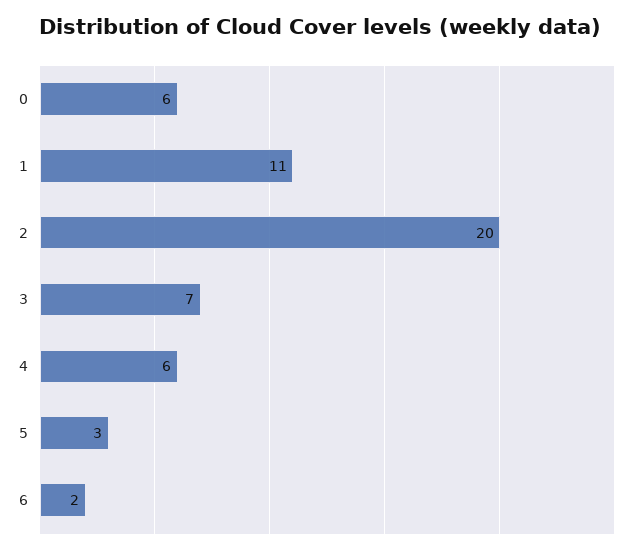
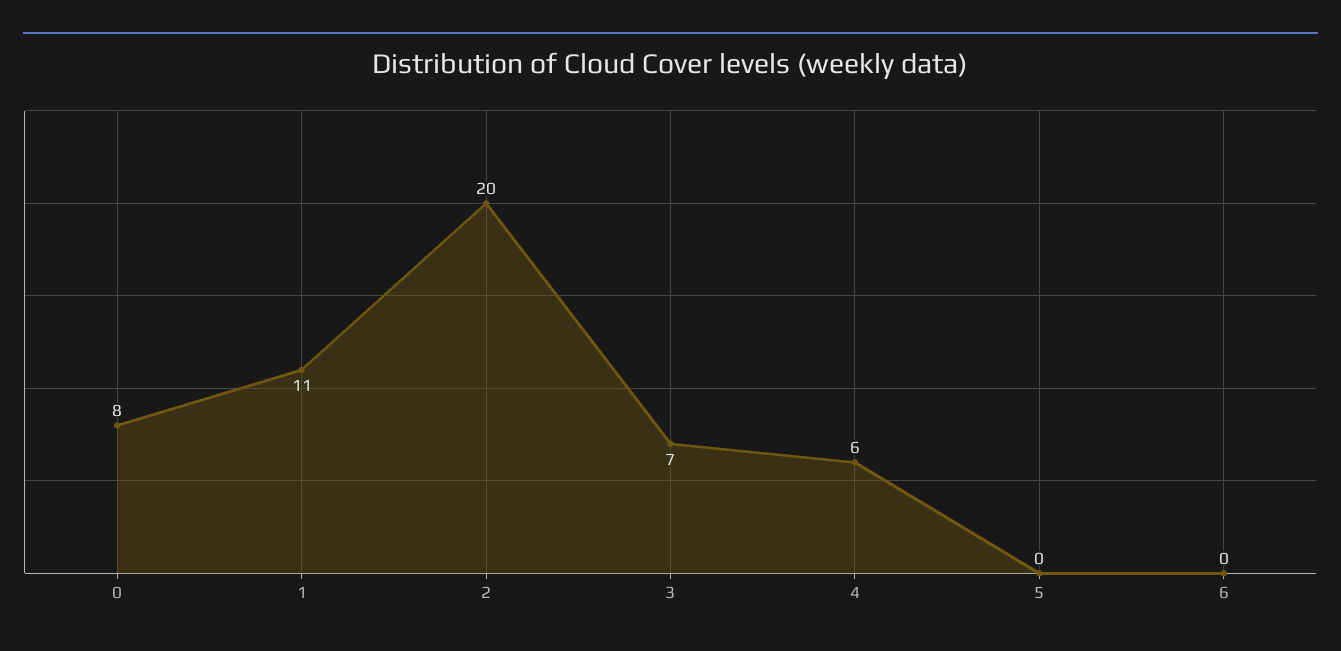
0: 6 -> 8
5: 3 -> 0
6: 2 -> 0

